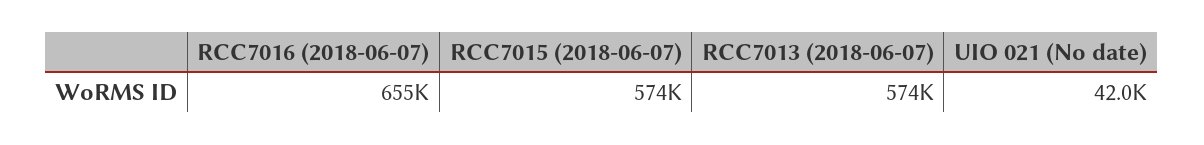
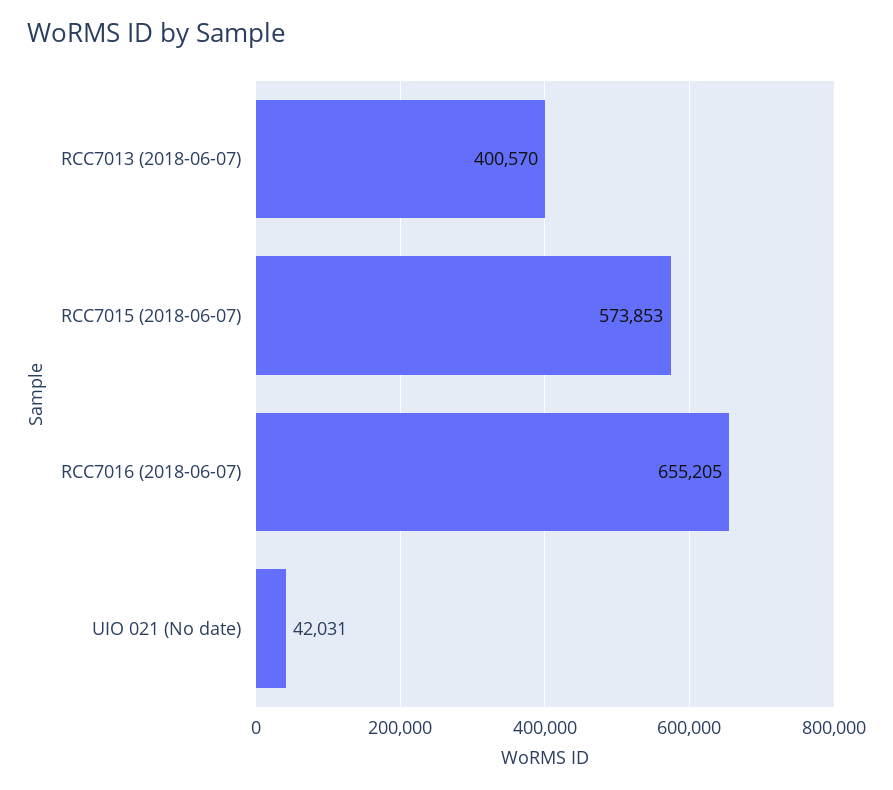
RCC7013 (2018-06-07): 574000 -> 400570

